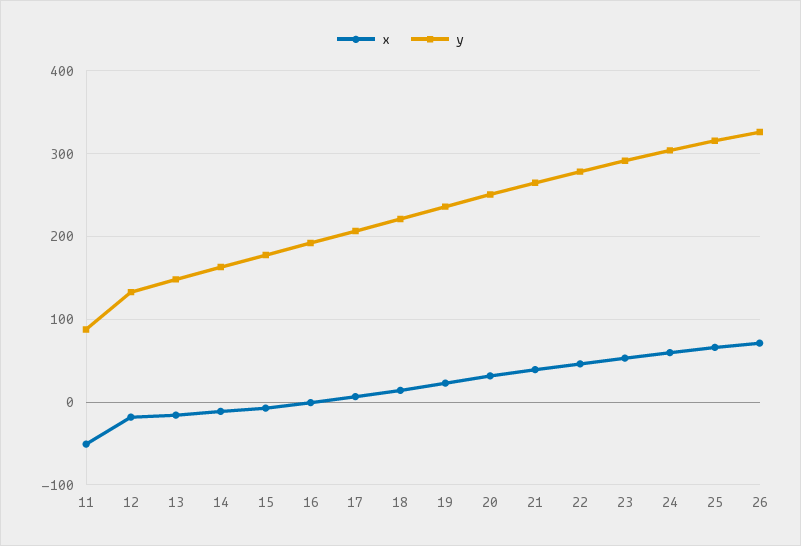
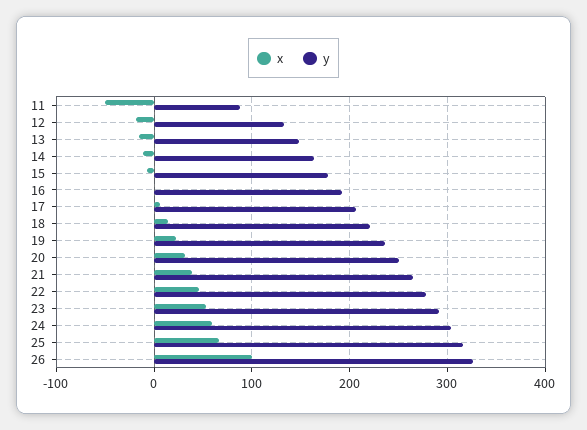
x, 26: 70 -> 100

